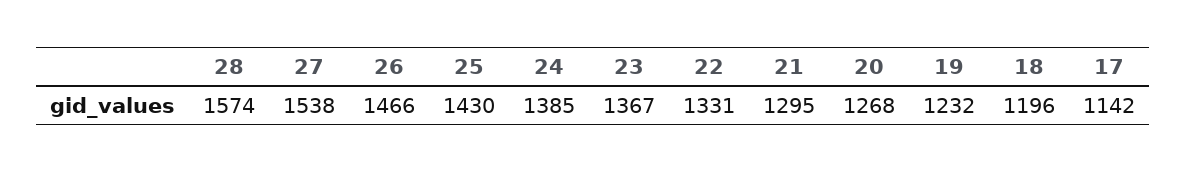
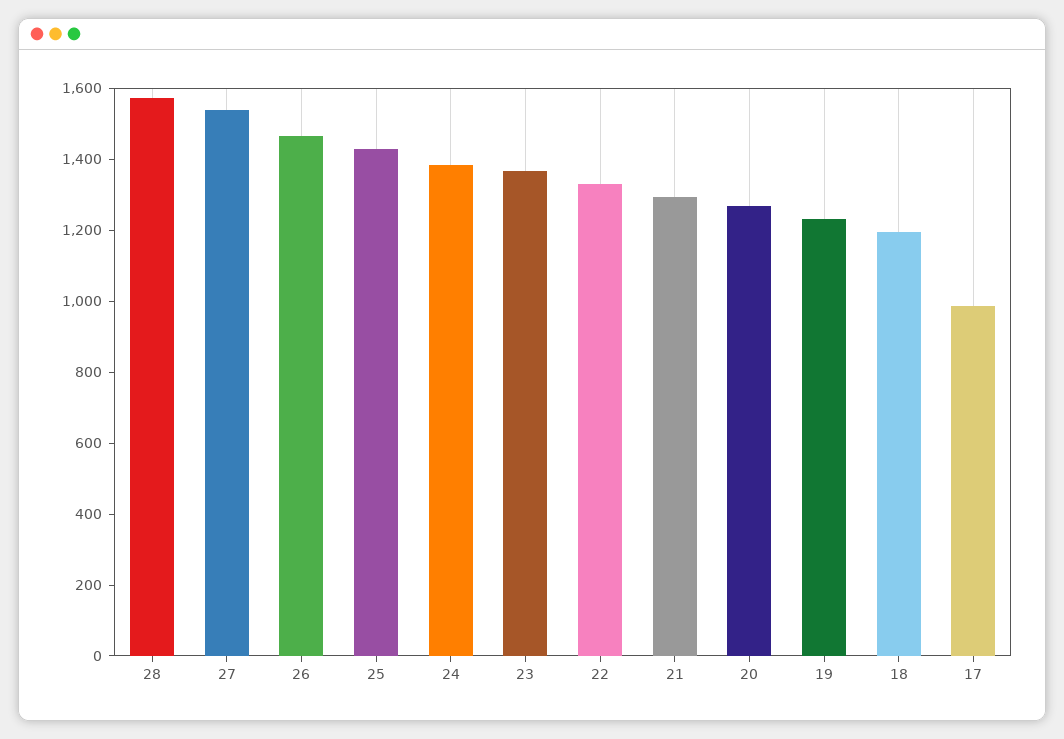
17: 1142 -> 1000

